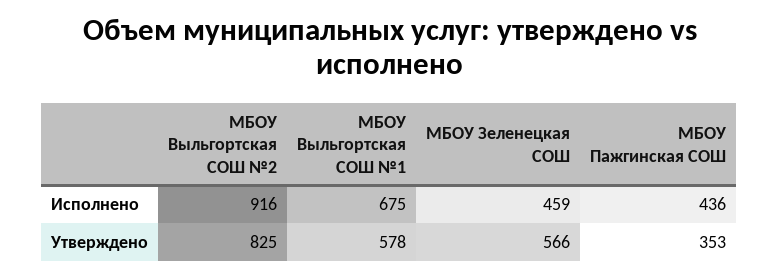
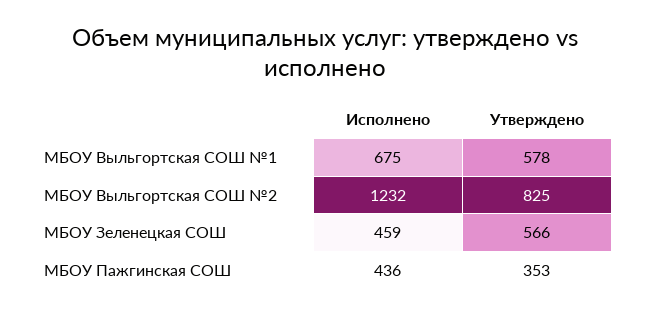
МБОУ Выльгортская СОШ №2, Исполнено: 916 -> 1232

